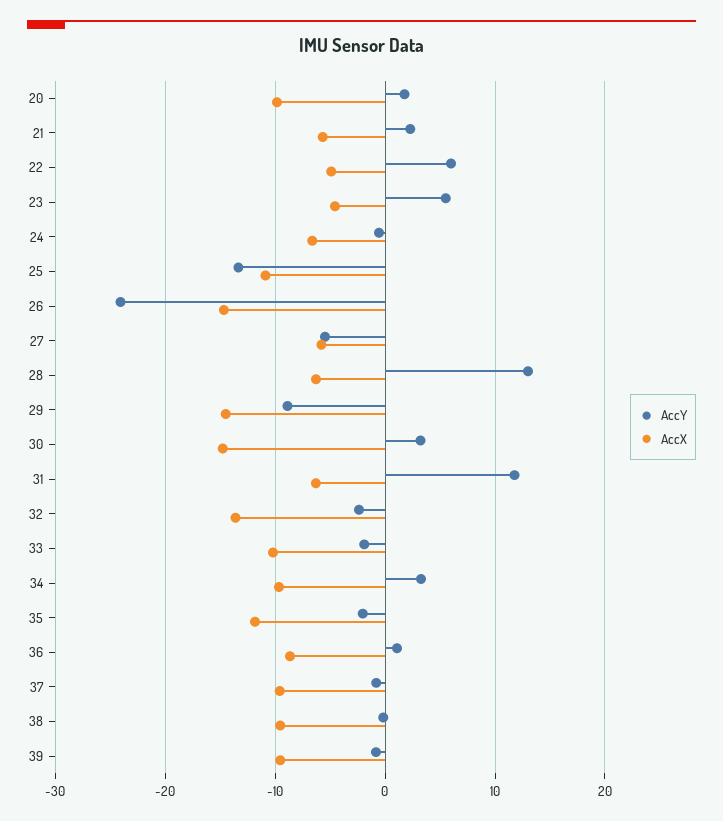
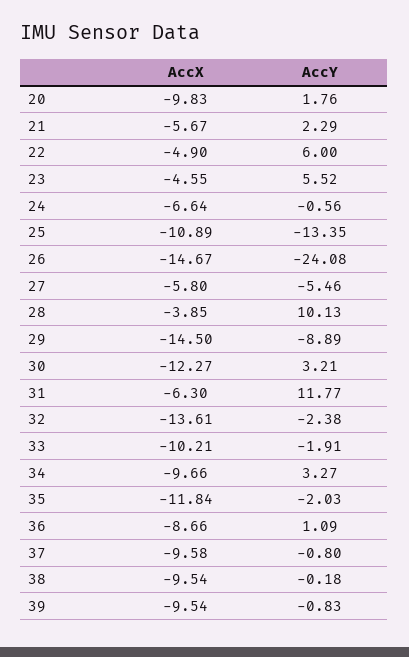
AccY, 28: 13 -> 10.13
AccX, 28: -6 -> -3.85
AccX, 30: -15 -> -12.27

